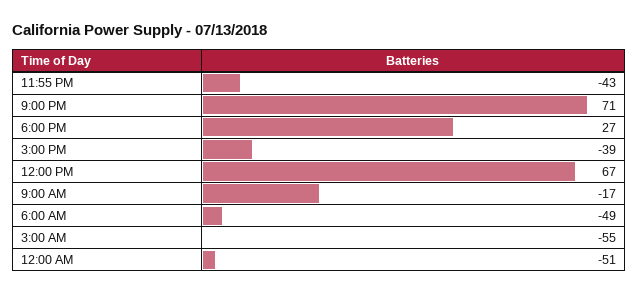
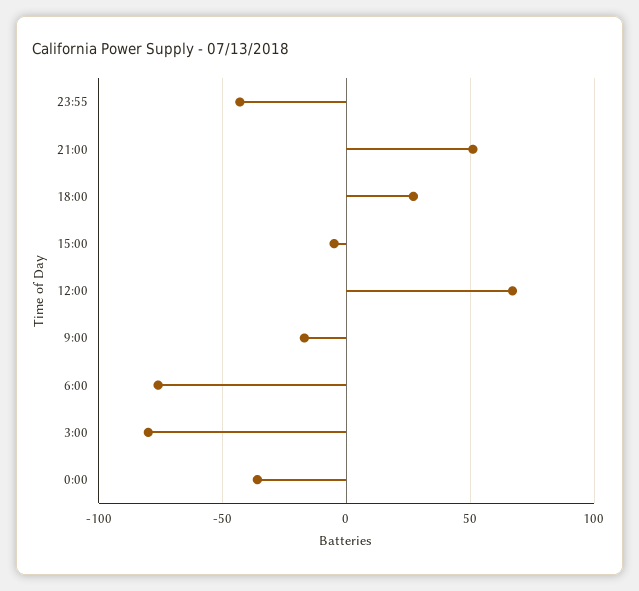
9:00 PM: 71 -> 50
3:00 PM: -39 -> -5
6:00 AM: -49 -> -75
3:00 AM: -55 -> -80
12:00 AM: -51 -> -35

